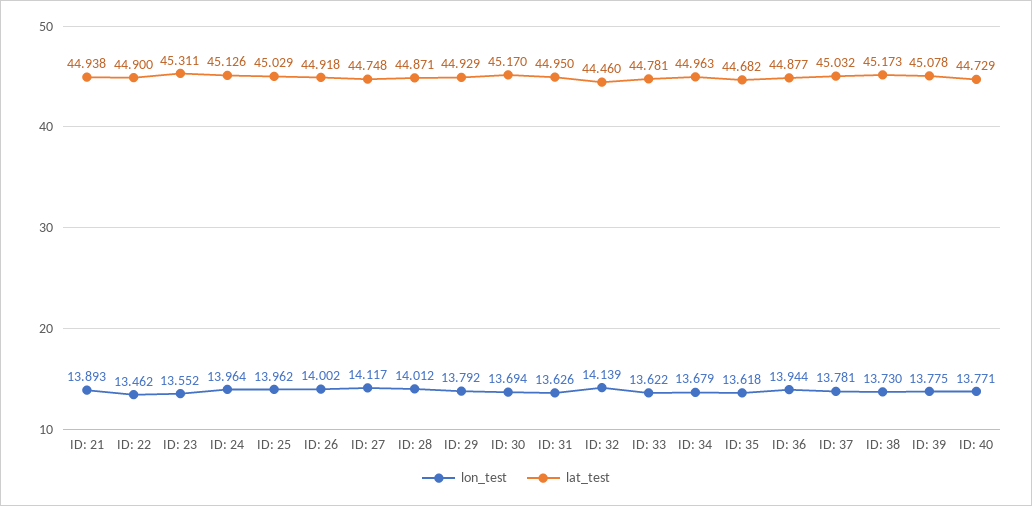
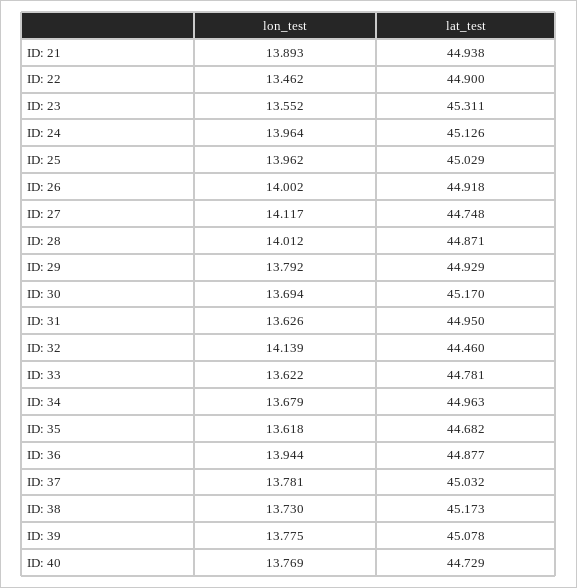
lon_test, ID: 40: 13.771 -> 13.769

